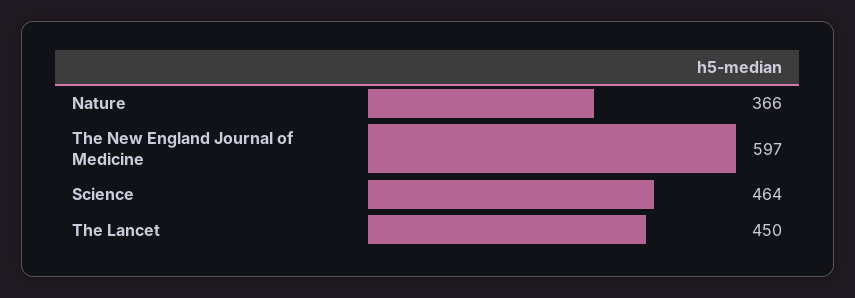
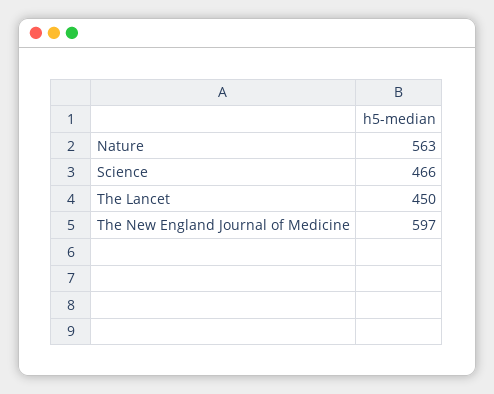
Nature: 366 -> 563
Science: 464 -> 466

